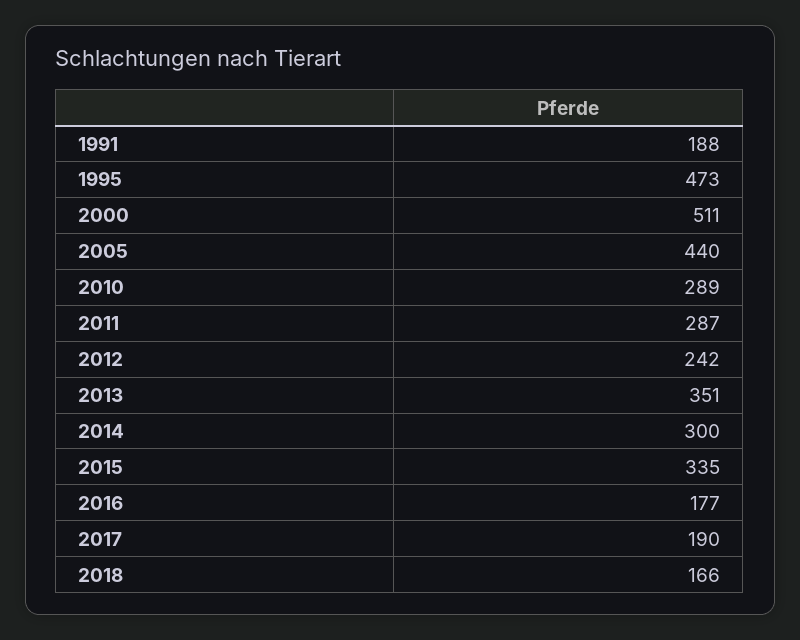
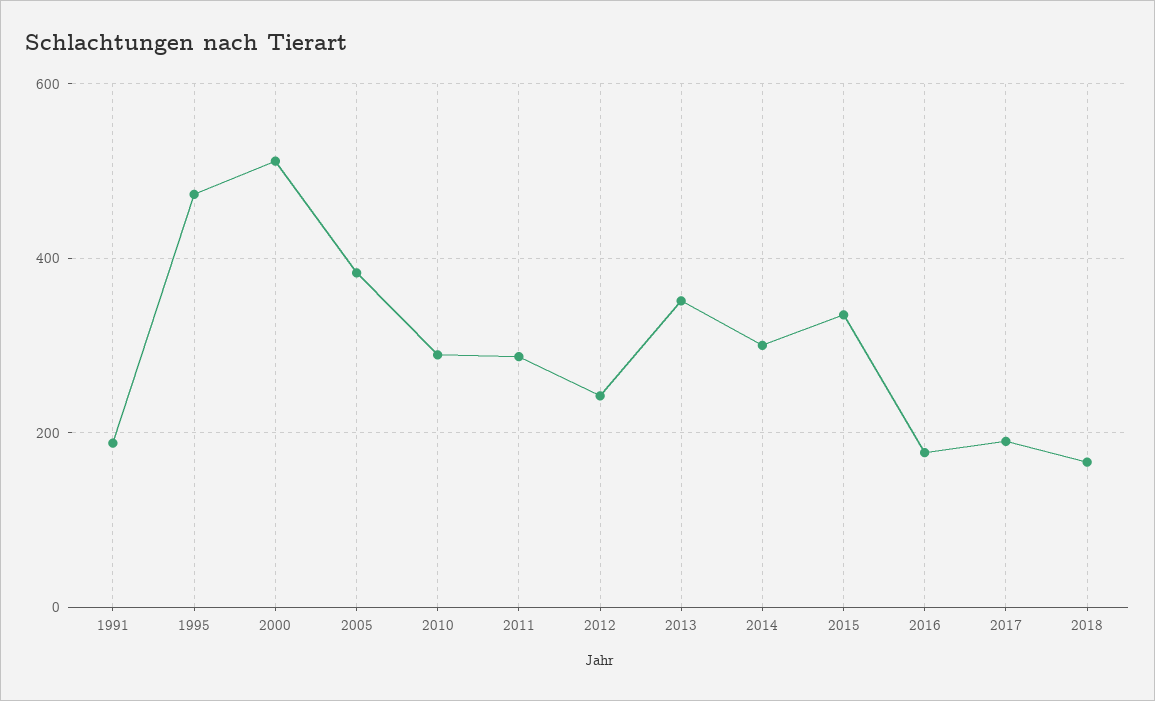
2005: 440 -> 380

